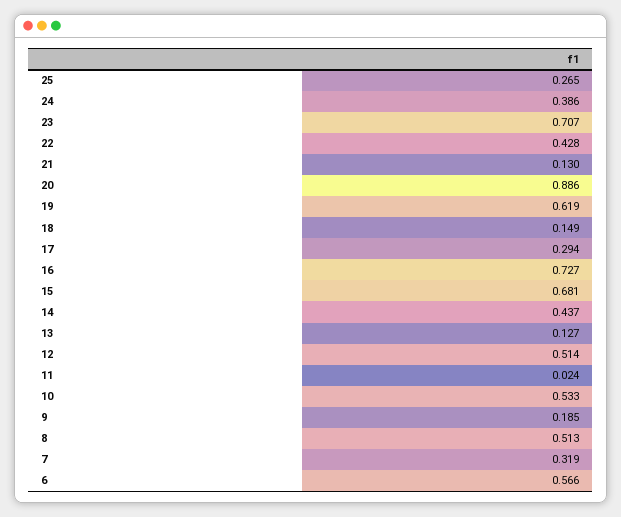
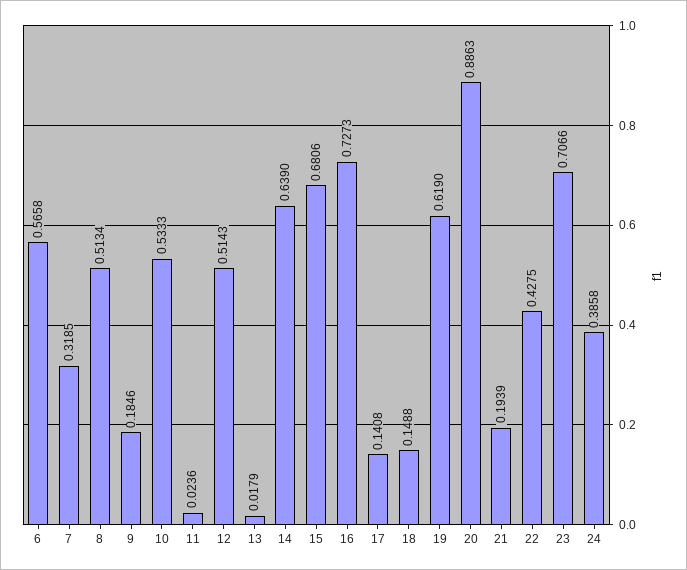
25: 0.265 -> none
21: 0.13 -> 0.1939
17: 0.294 -> 0.1408
14: 0.437 -> 0.639
13: 0.127 -> 0.0179

